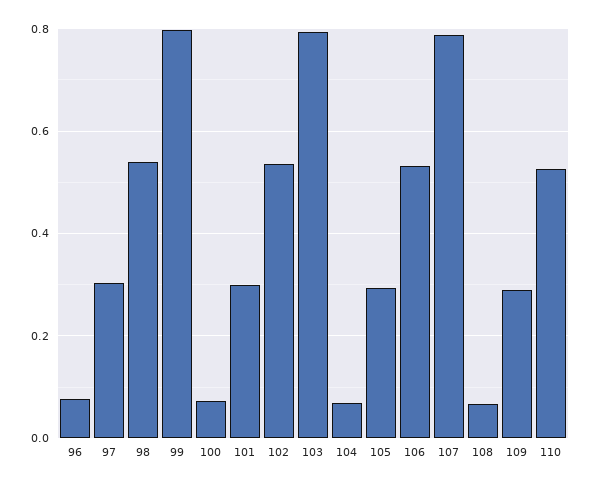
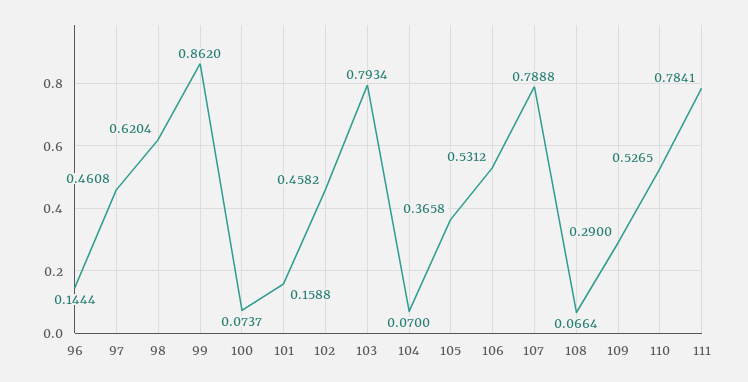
96: 0.08 -> 0.1444
97: 0.3 -> 0.4608
98: 0.54 -> 0.6204
99: 0.8 -> 0.862
101: 0.3 -> 0.1588
102: 0.54 -> 0.4582
105: 0.3 -> 0.3658
111: none -> 0.7841

